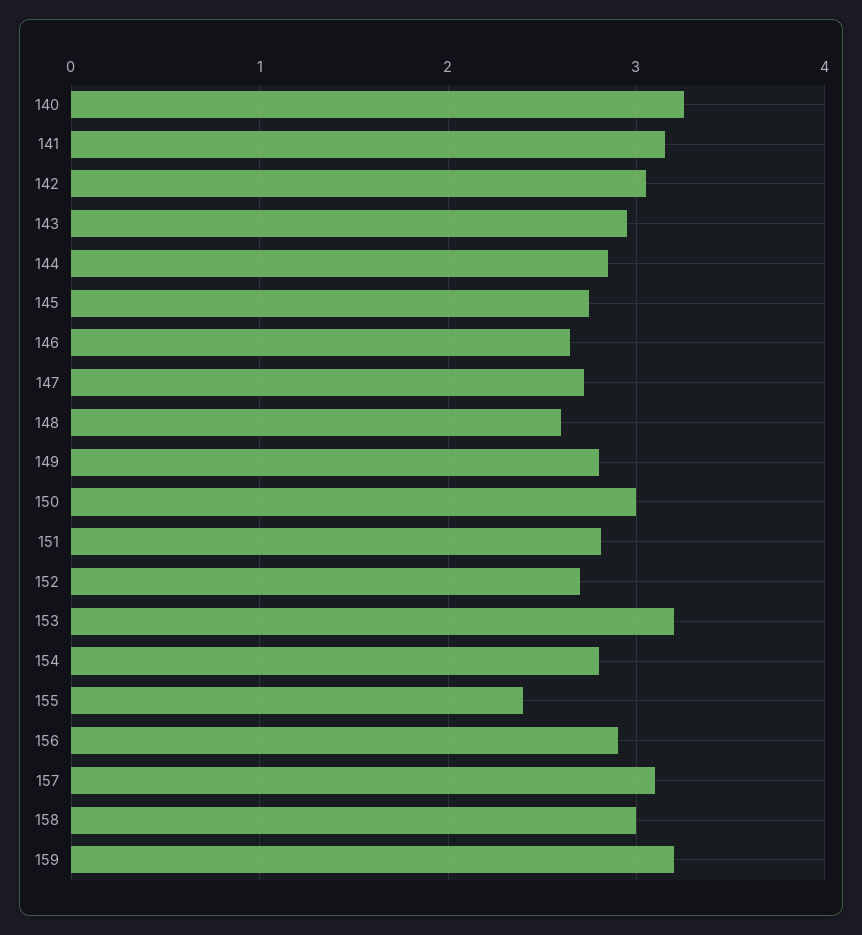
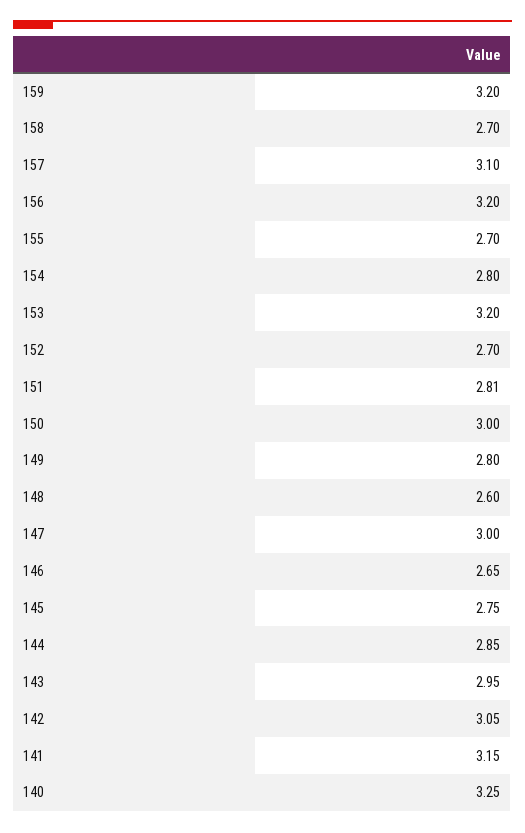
147: 2.7 -> 3
155: 2.4 -> 2.7
156: 2.9 -> 3.2
158: 3 -> 2.7

